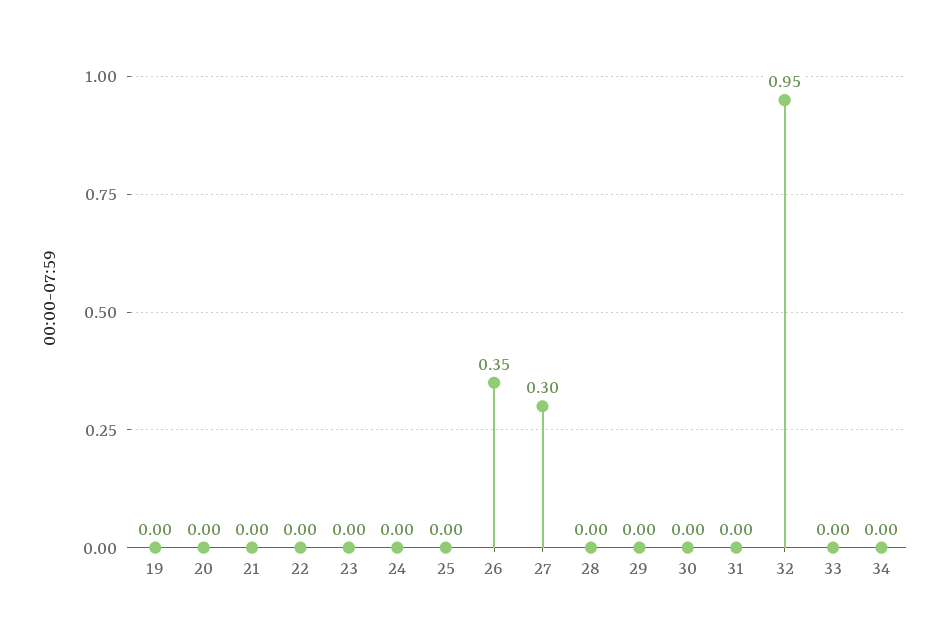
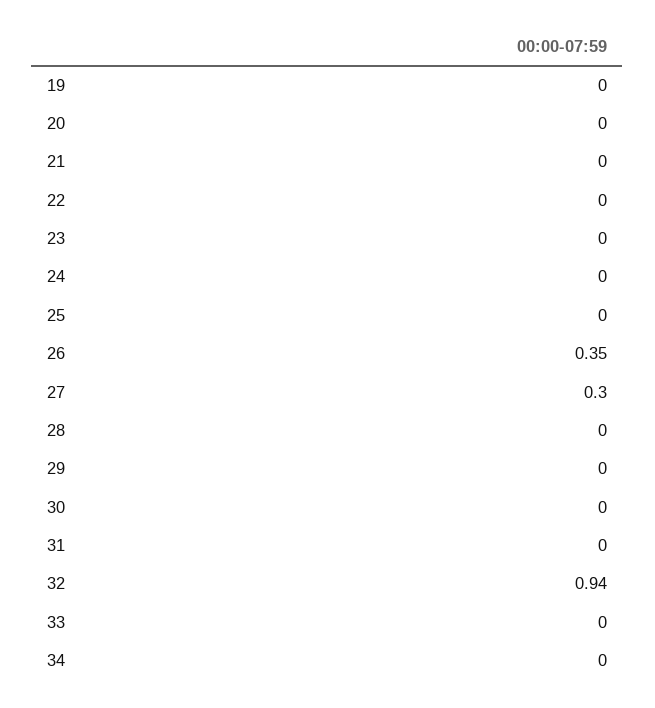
32: 0.95 -> 0.94

